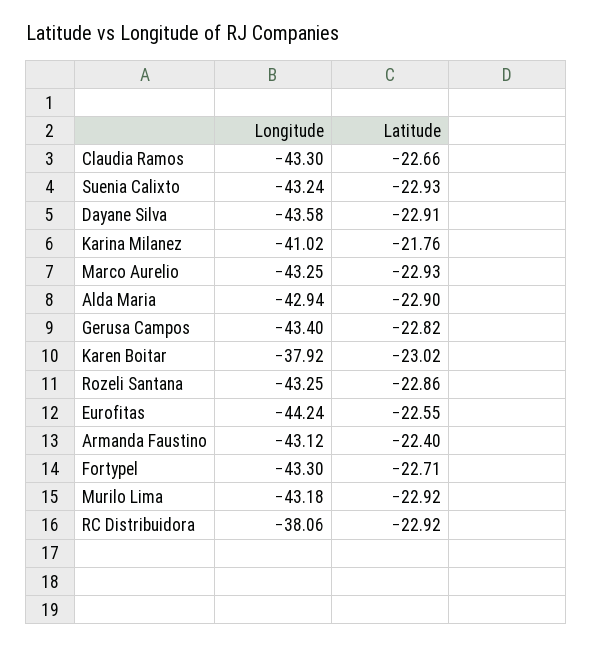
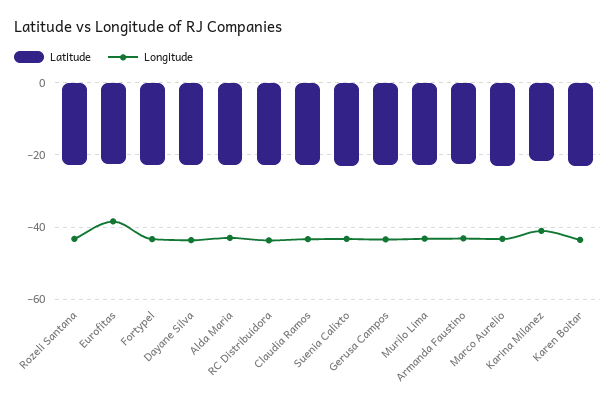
Longitude, Karen Boitar: -37.92 -> -44
Longitude, Eurofitas: -44.24 -> -38
Longitude, RC Distribuidora: -38.06 -> -44

